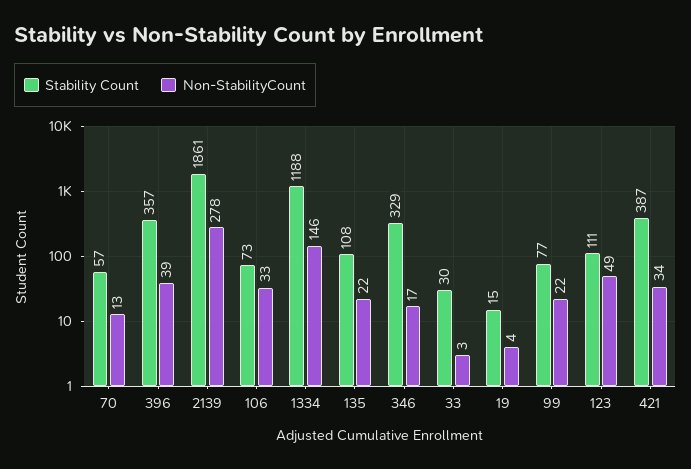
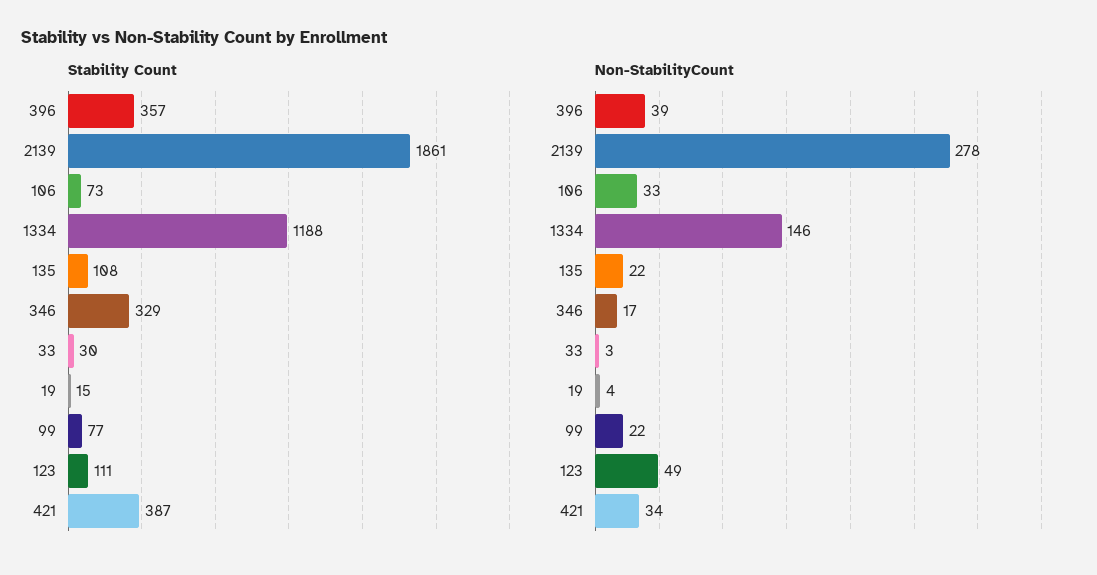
Stability Count, 70: 57 -> none
Non-StabilityCount, 70: 13 -> none

